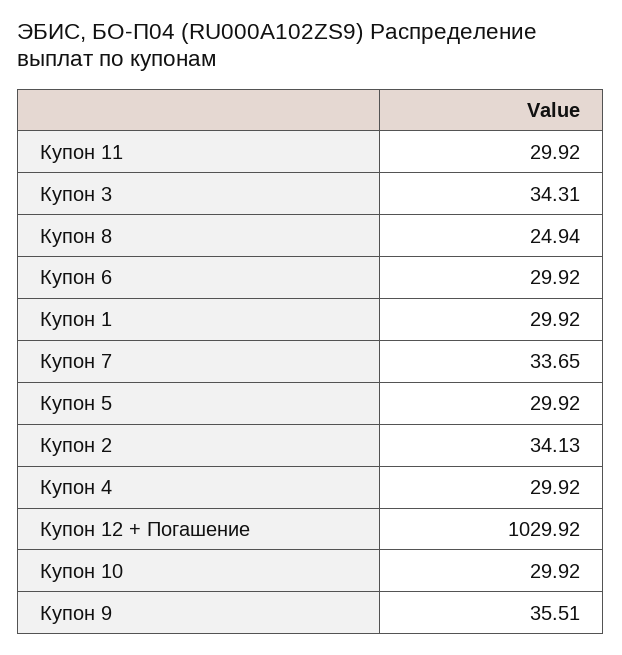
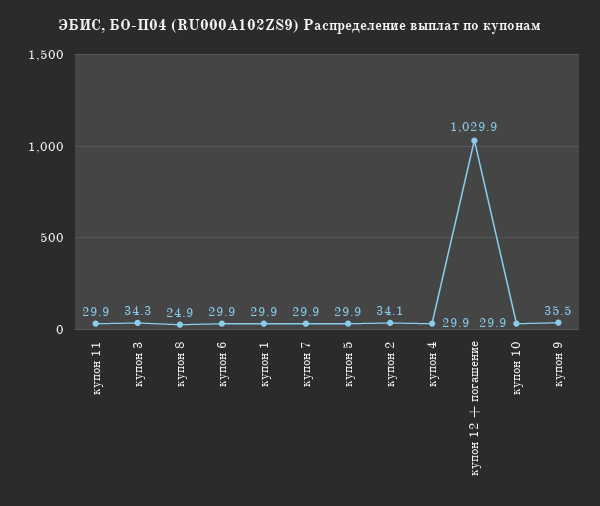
Купон 7: 33.65 -> 29.9

